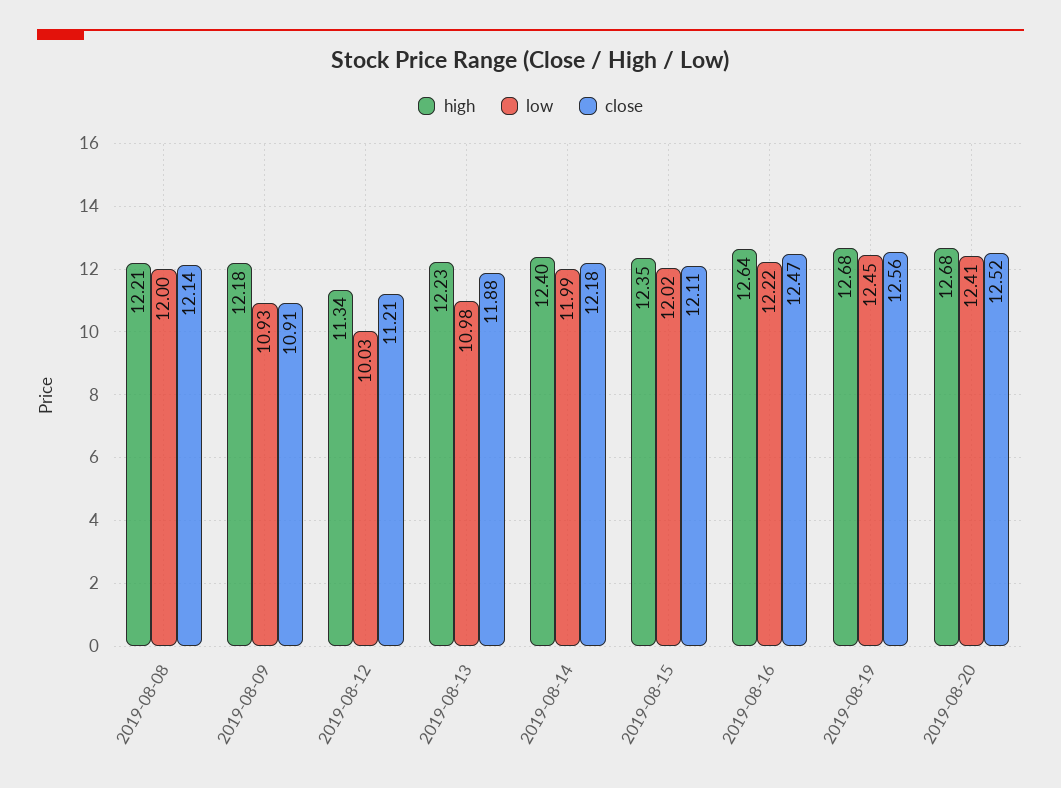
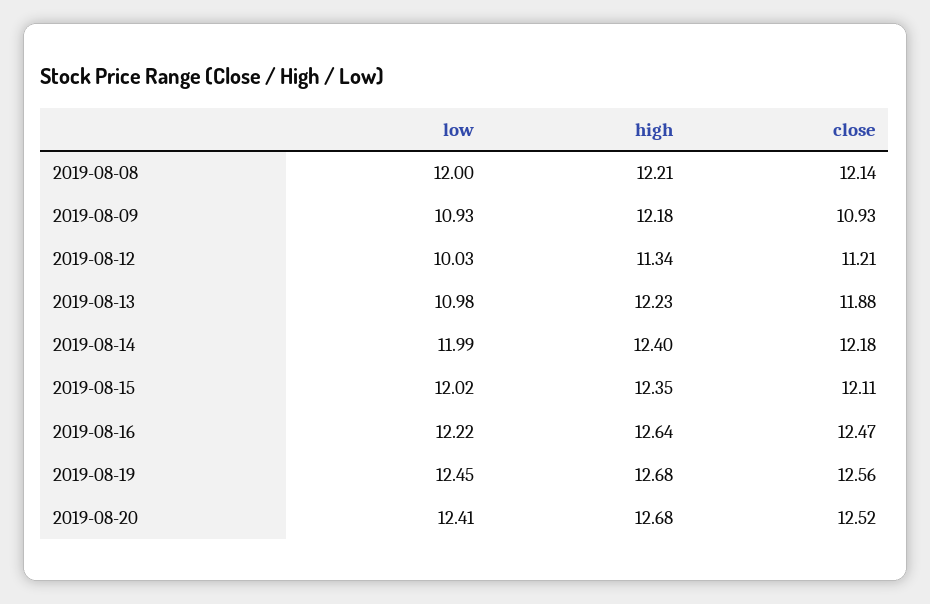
close, 2019-08-09: 10.91 -> 10.93

